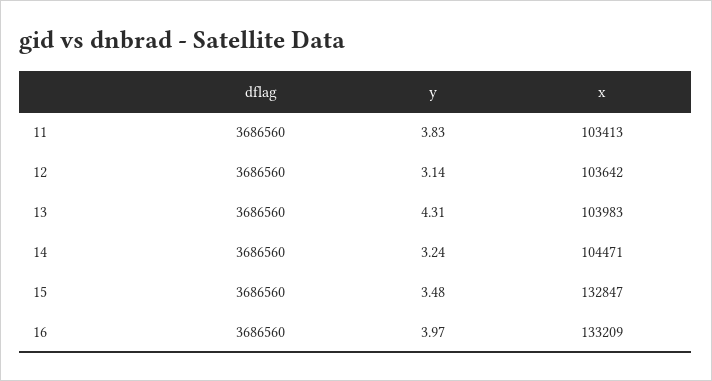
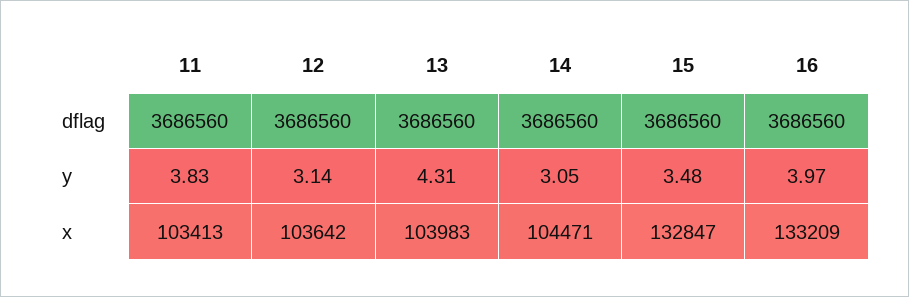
y, 14: 3.24 -> 3.05

